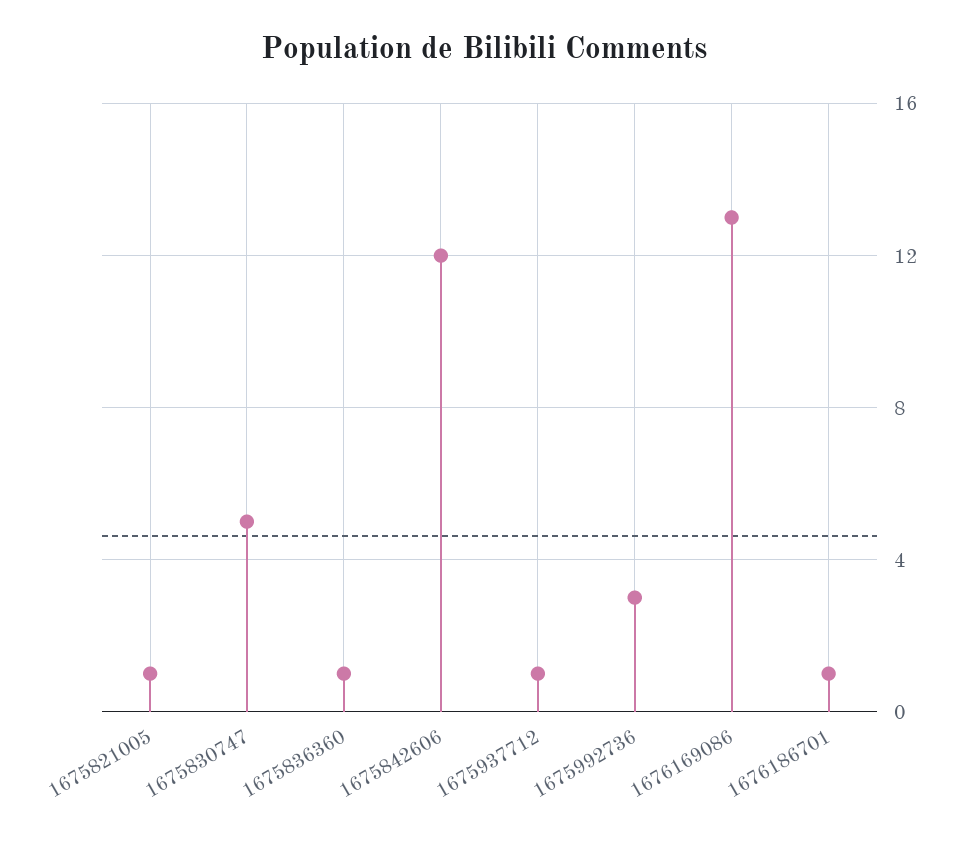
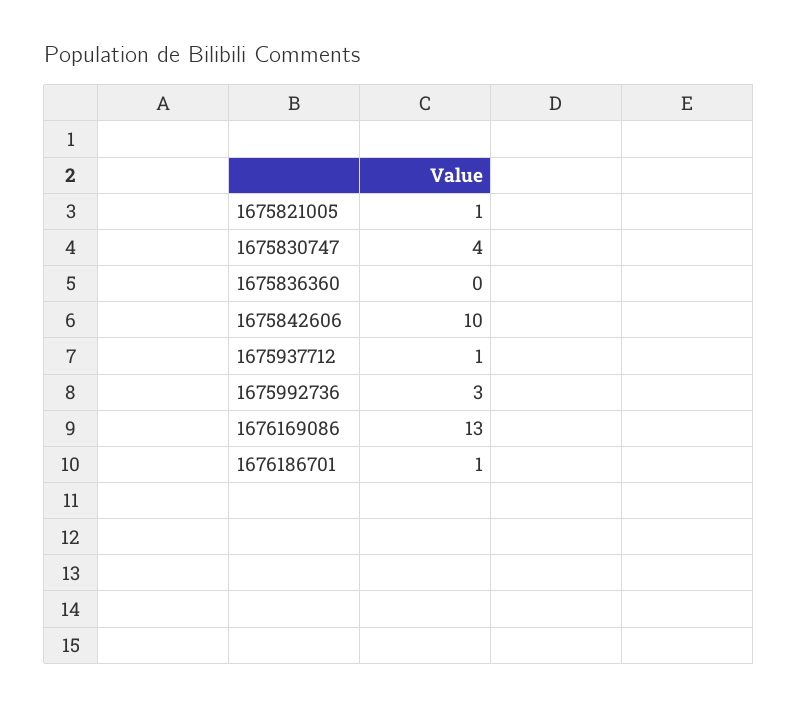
1675830747: 5 -> 4
1675836360: 1 -> 0
1675842606: 12 -> 10

